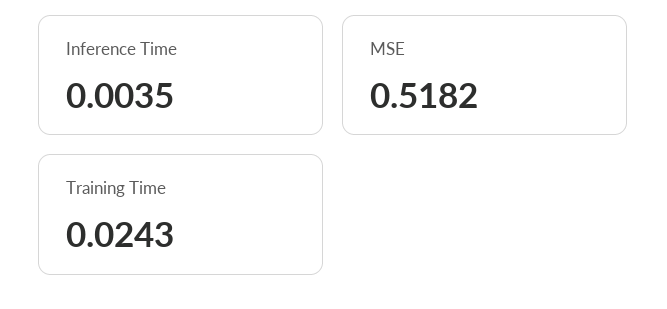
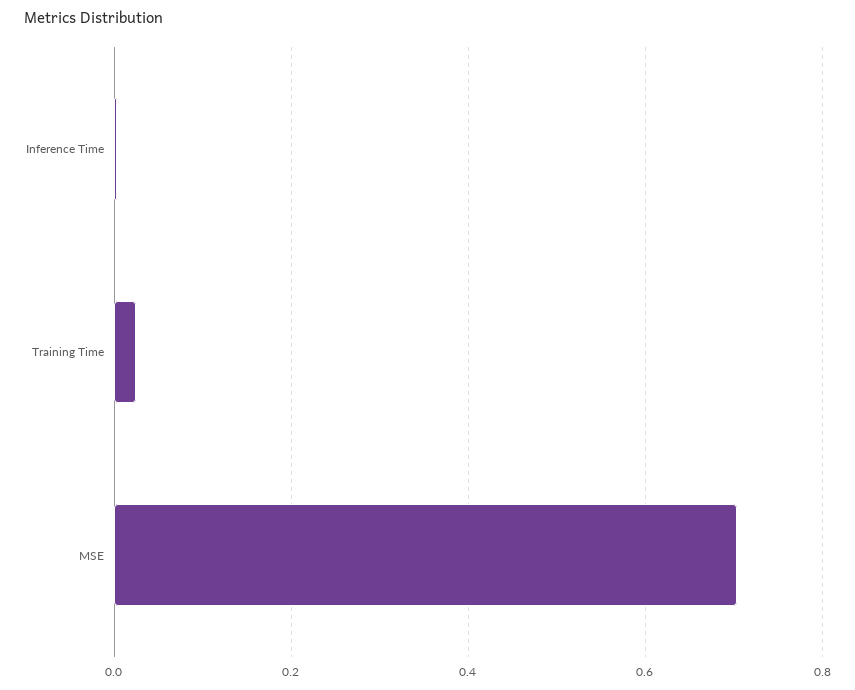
MSE: 0.5182 -> 0.7

